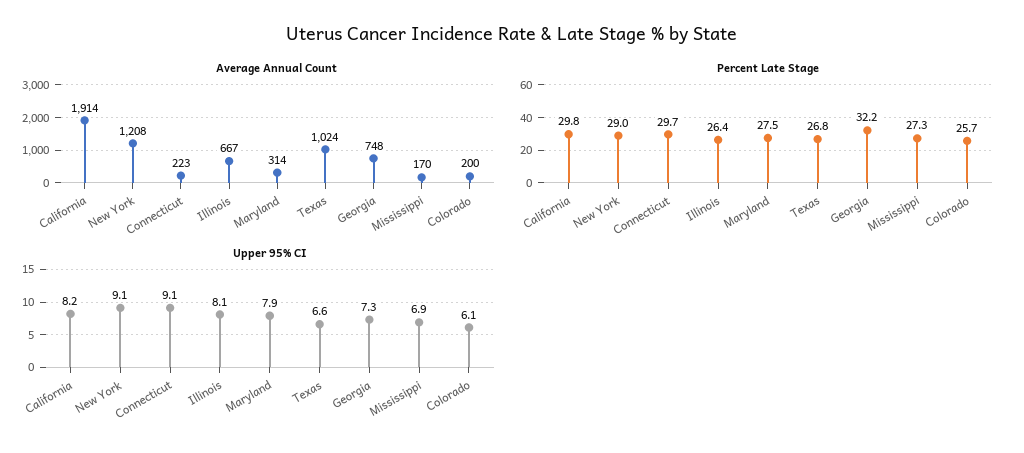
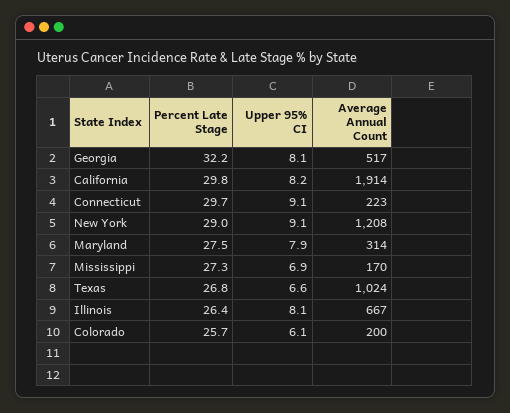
Average Annual Count, Georgia: 748 -> 517
Upper 95% CI, Georgia: 7.3 -> 8.1

